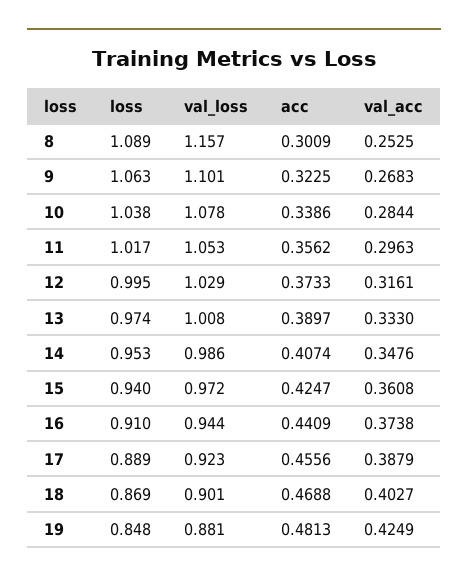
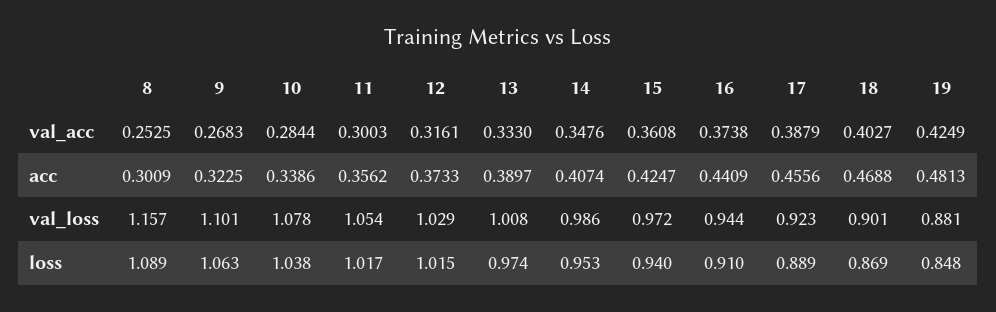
val_loss, 11: 1.053 -> 1.054
val_acc, 11: 0.2963 -> 0.3003
loss, 12: 0.995 -> 1.015

